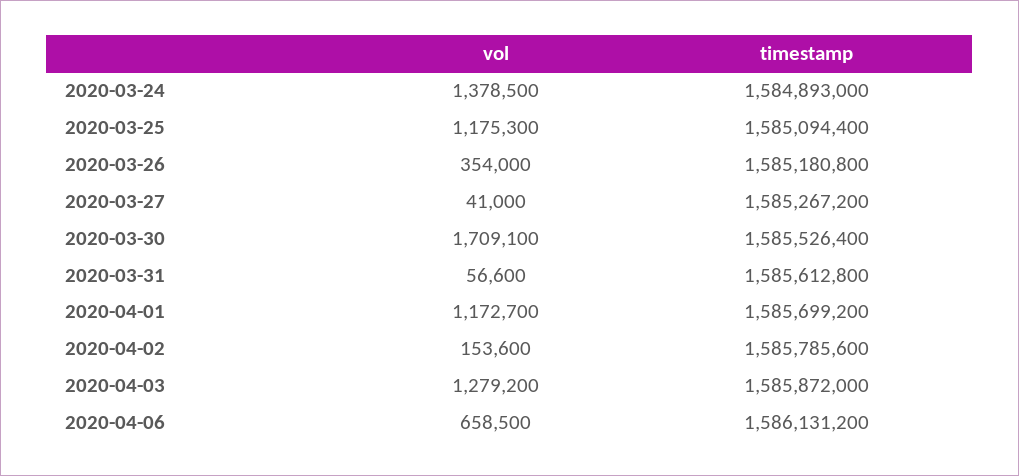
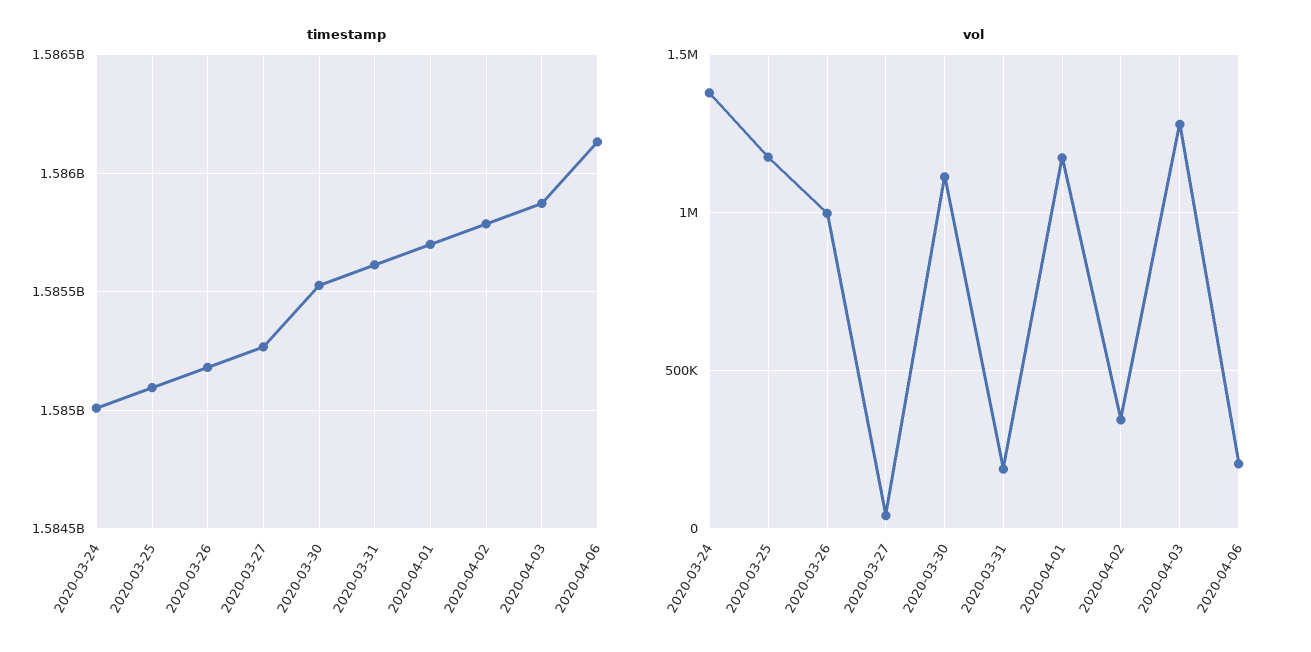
timestamp, 2020-03-24: 1584893000 -> 1585000000
vol, 2020-03-26: 354000 -> 1000000
vol, 2020-03-30: 1709100 -> 1100000
vol, 2020-03-31: 56600 -> 200000
vol, 2020-04-02: 153600 -> 350000
vol, 2020-04-06: 658500 -> 200000

